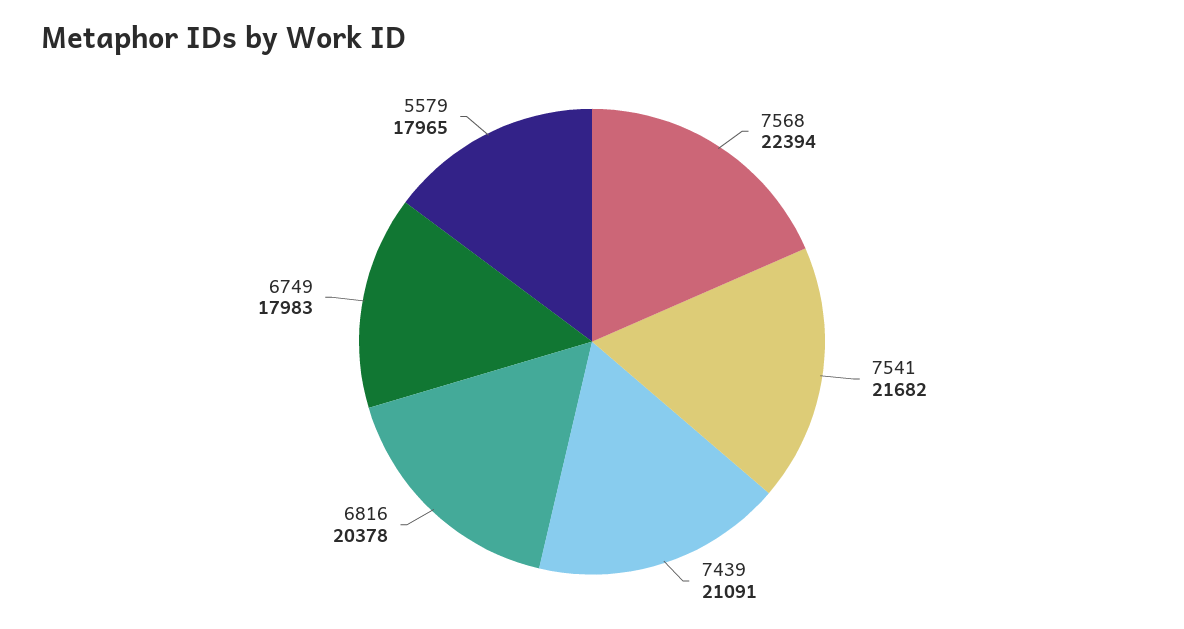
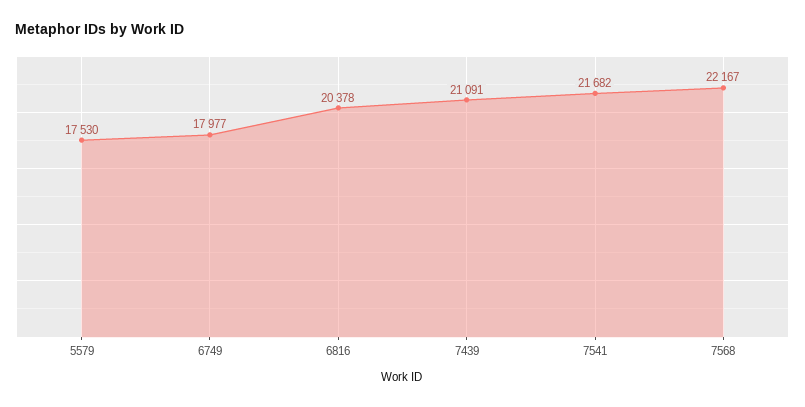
7568: 22394 -> 22167
6749: 17983 -> 17977
5579: 17965 -> 17530

